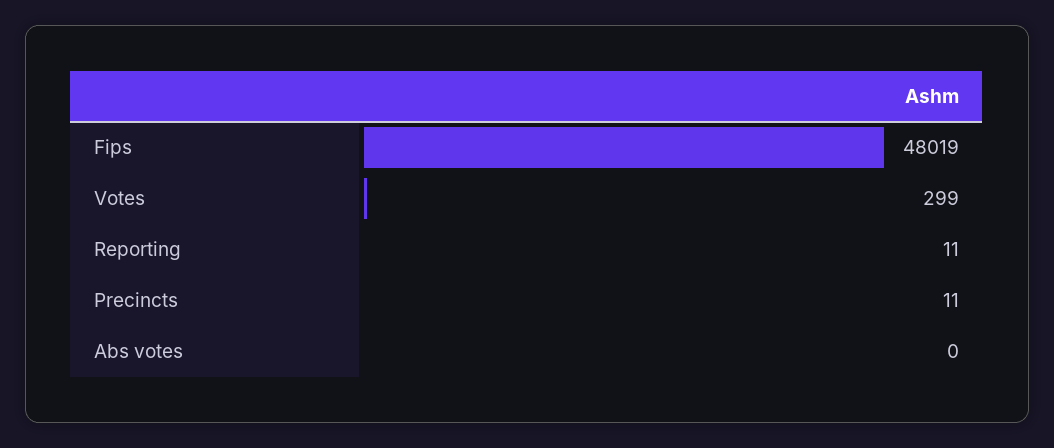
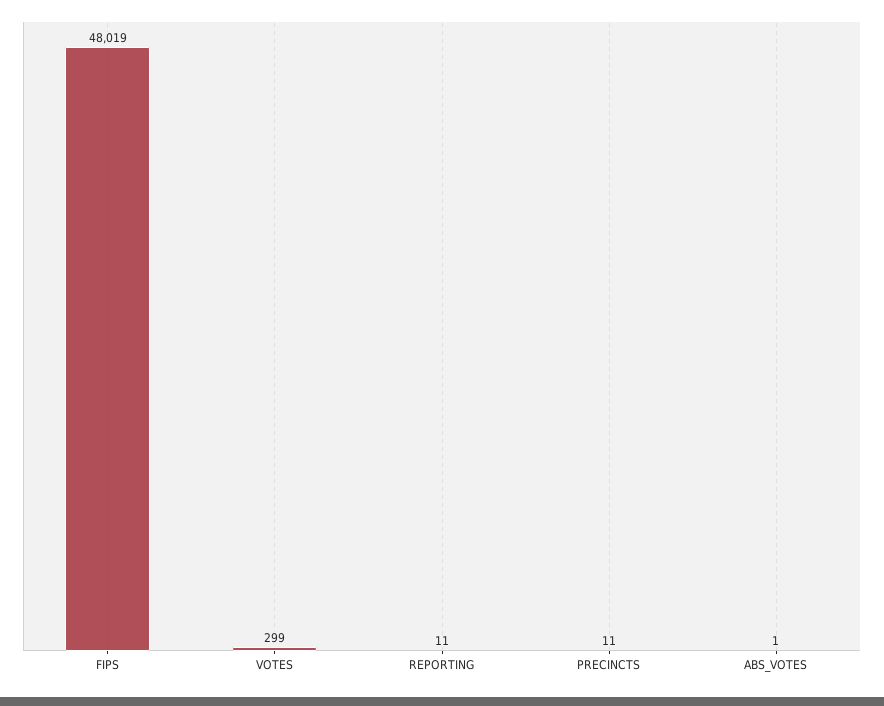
Abs votes: 0 -> 1

